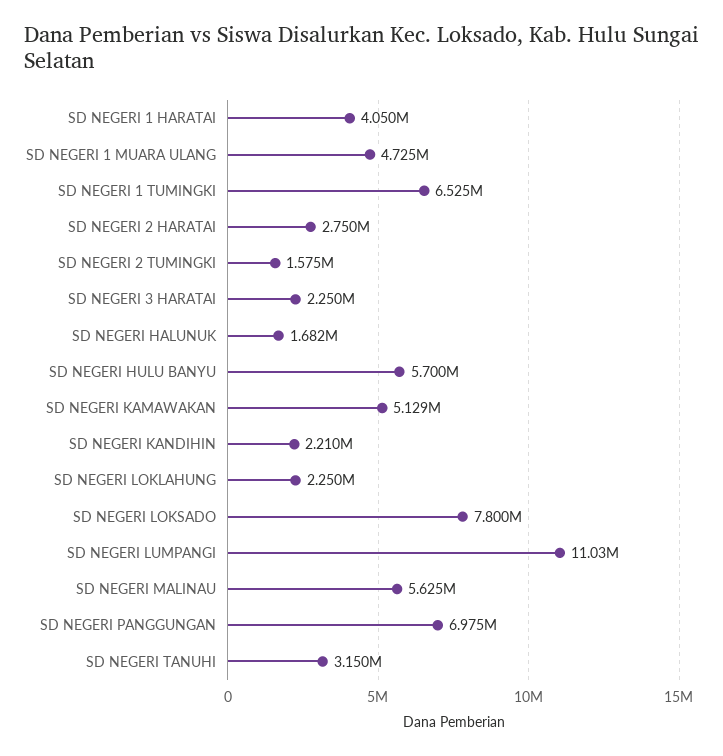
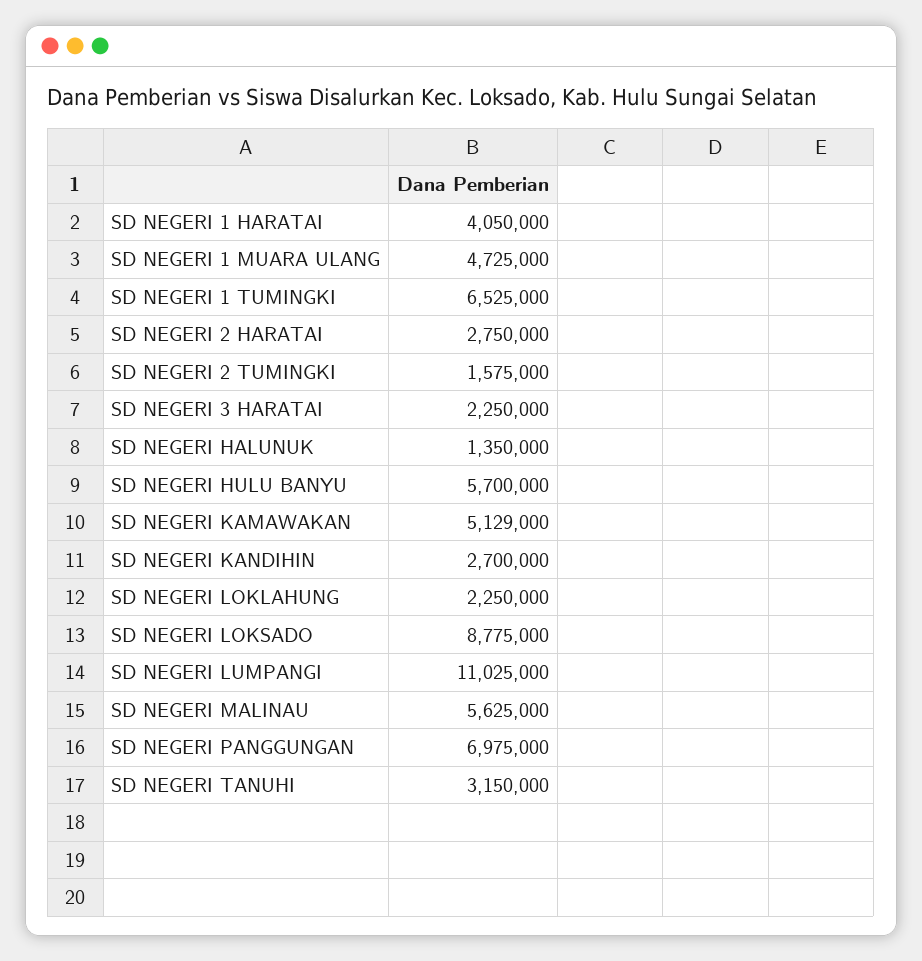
SD NEGERI HALUNUK: 1682000 -> 1350000
SD NEGERI KANDIHIN: 2210000 -> 2700000
SD NEGERI LOKSADO: 7800000 -> 8775000

